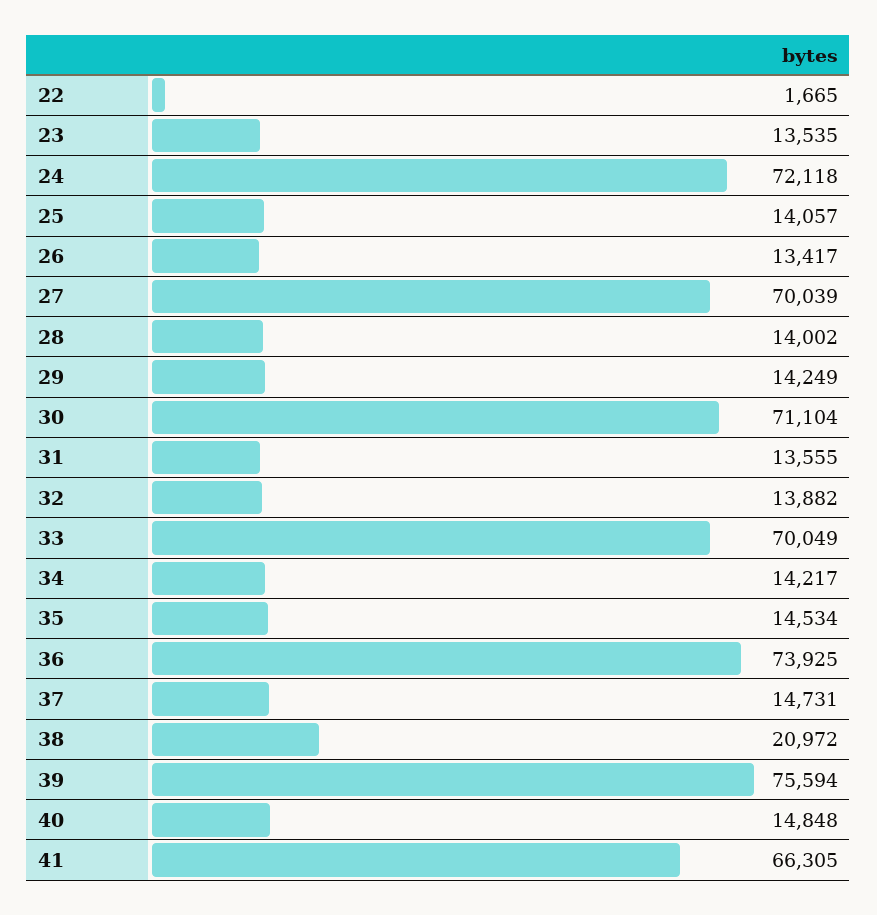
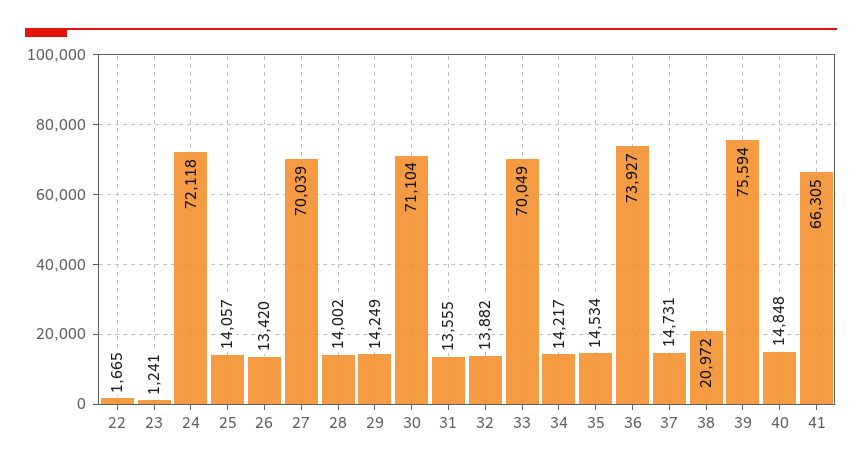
23: 13535 -> 1241
26: 13417 -> 13420
36: 73925 -> 73927

